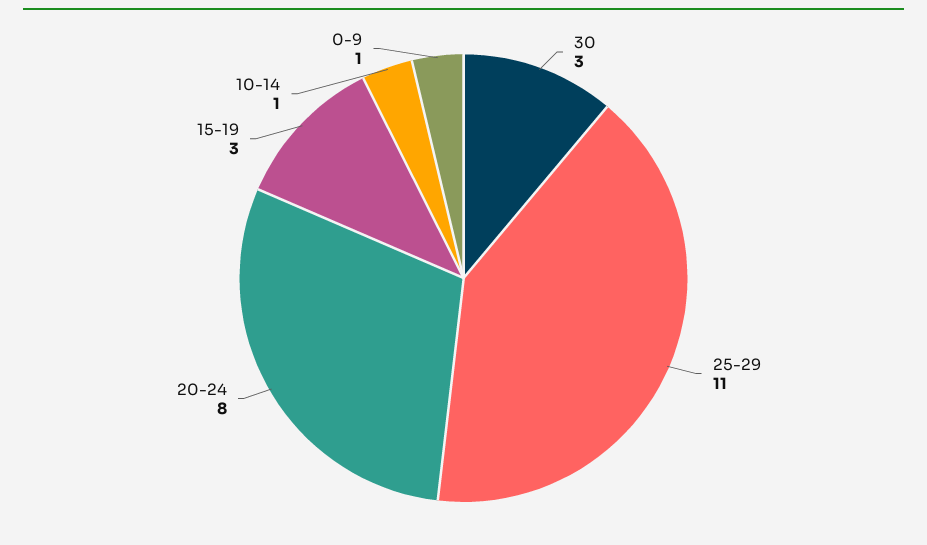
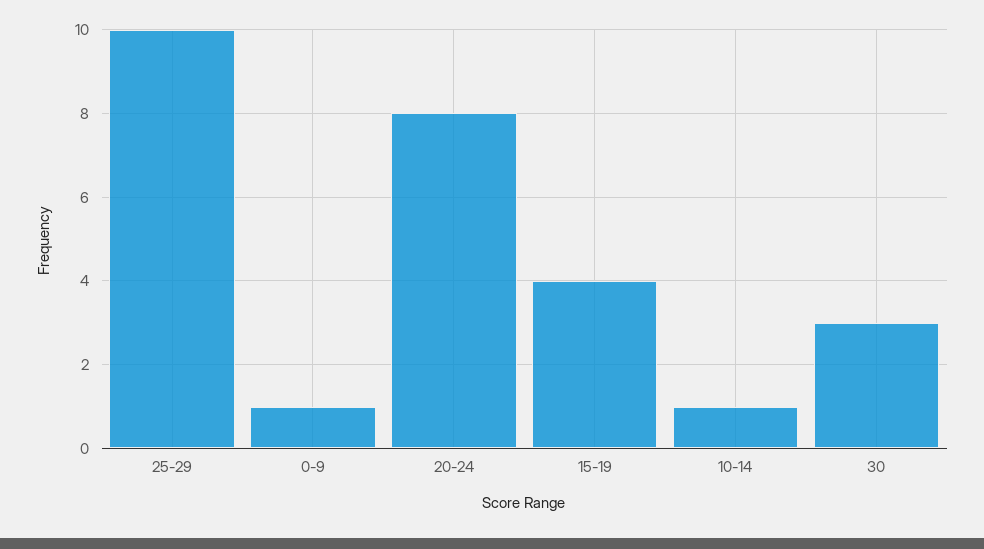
25-29: 11 -> 10
15-19: 3 -> 4

